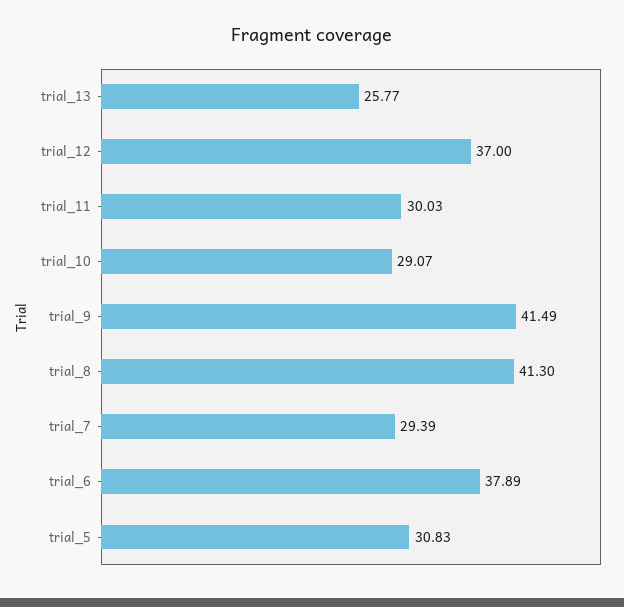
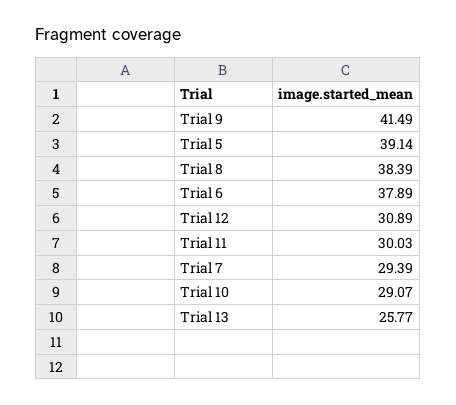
trial_12: 37 -> 30.89
trial_8: 41.3 -> 38.39
trial_5: 30.83 -> 39.14

